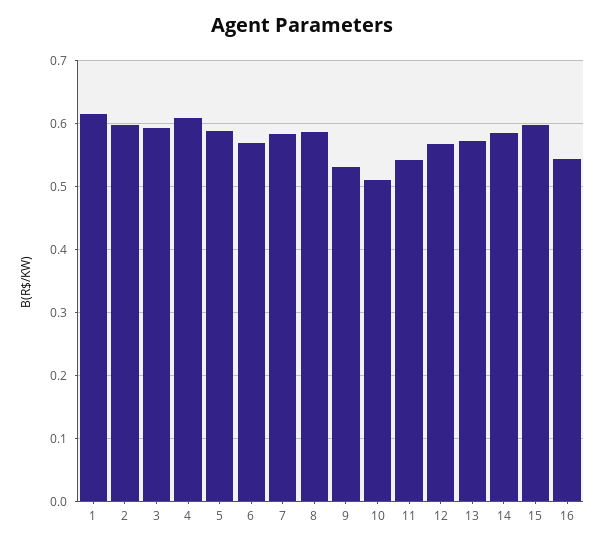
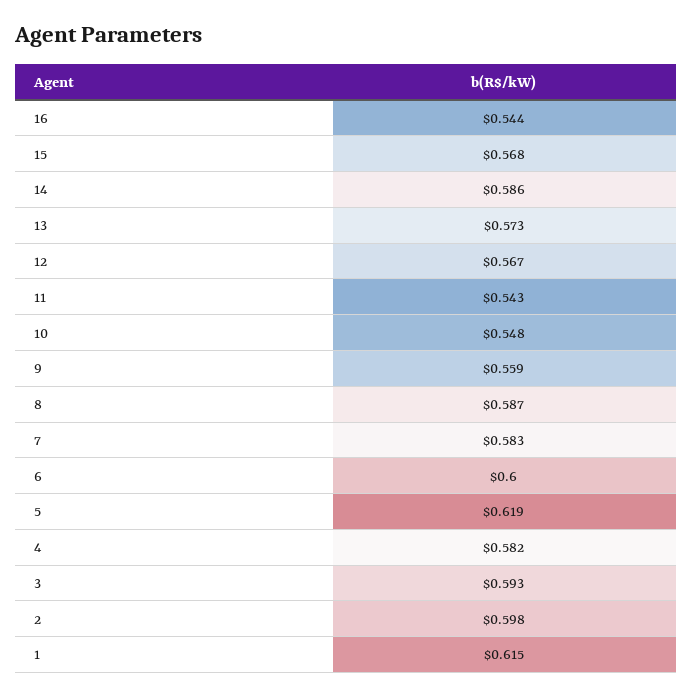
4: 0.61 -> 0.582
5: 0.59 -> 0.619
6: 0.57 -> 0.6
9: 0.53 -> 0.559
10: 0.51 -> 0.548
15: 0.6 -> 0.568

